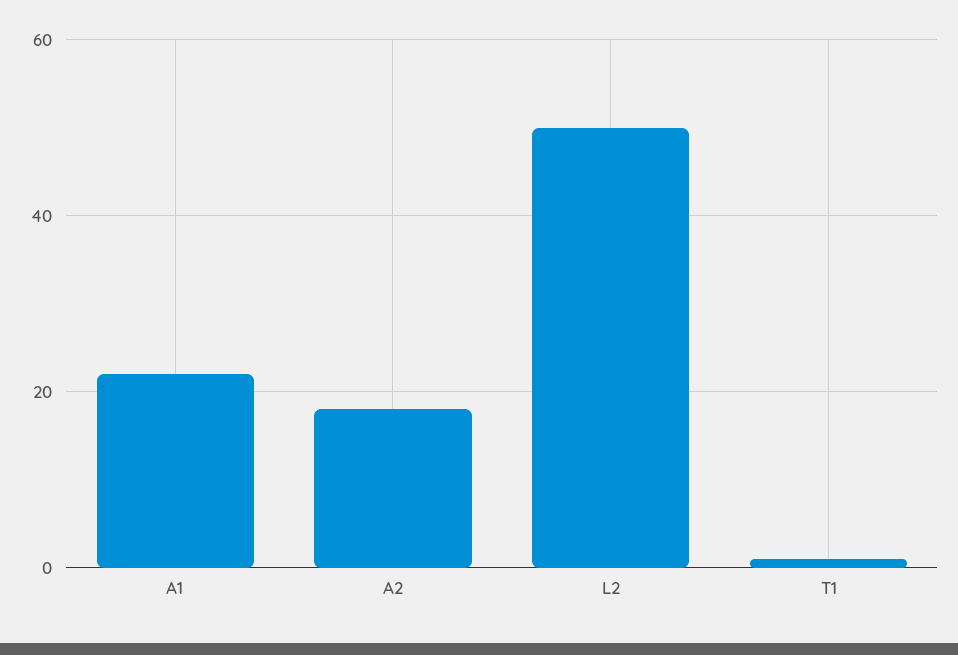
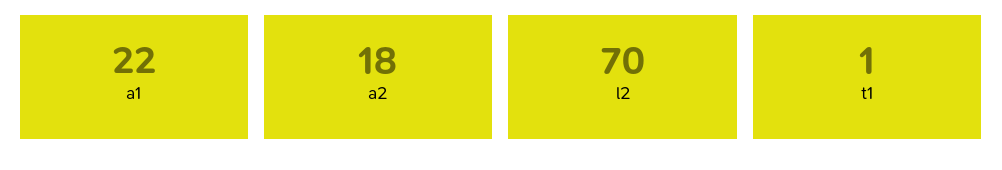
L2: 50 -> 70

